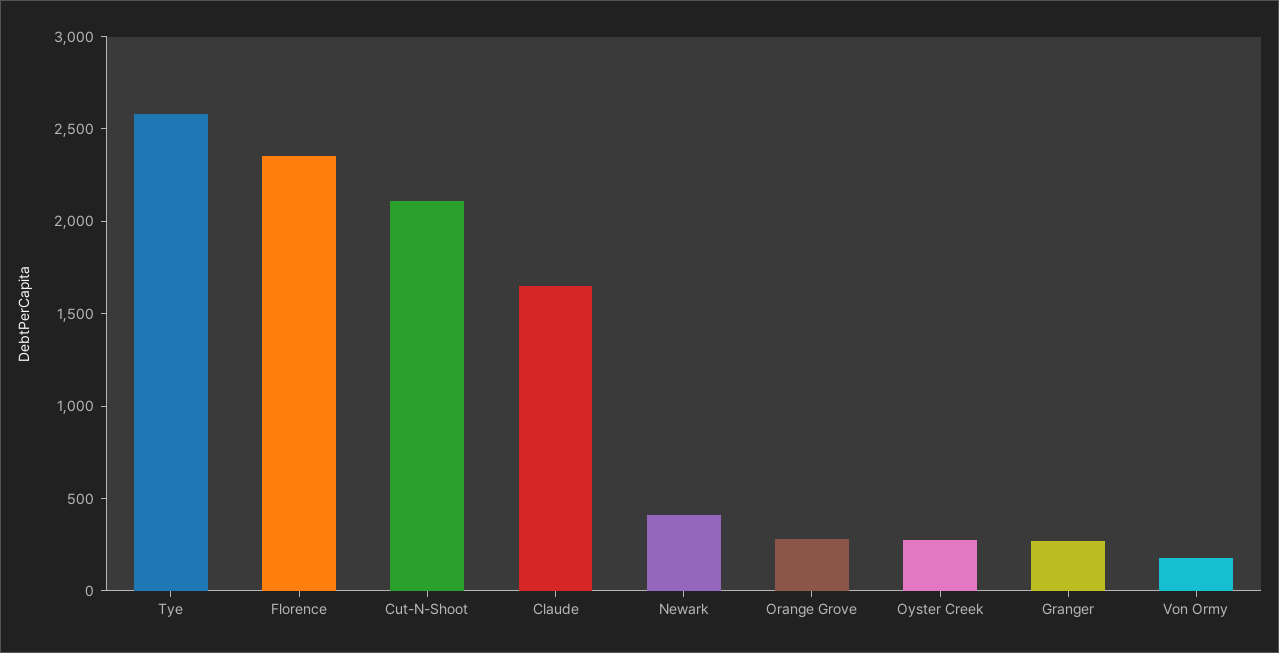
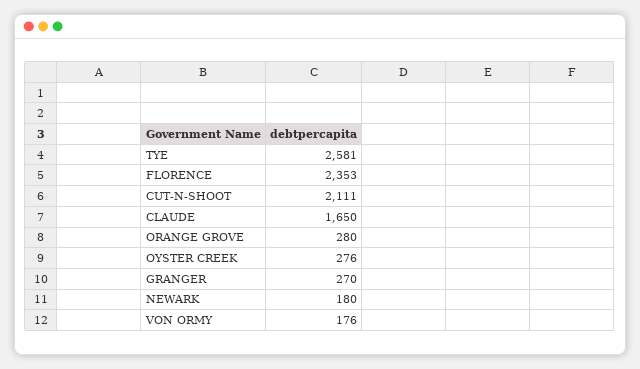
Newark: 400 -> 180

